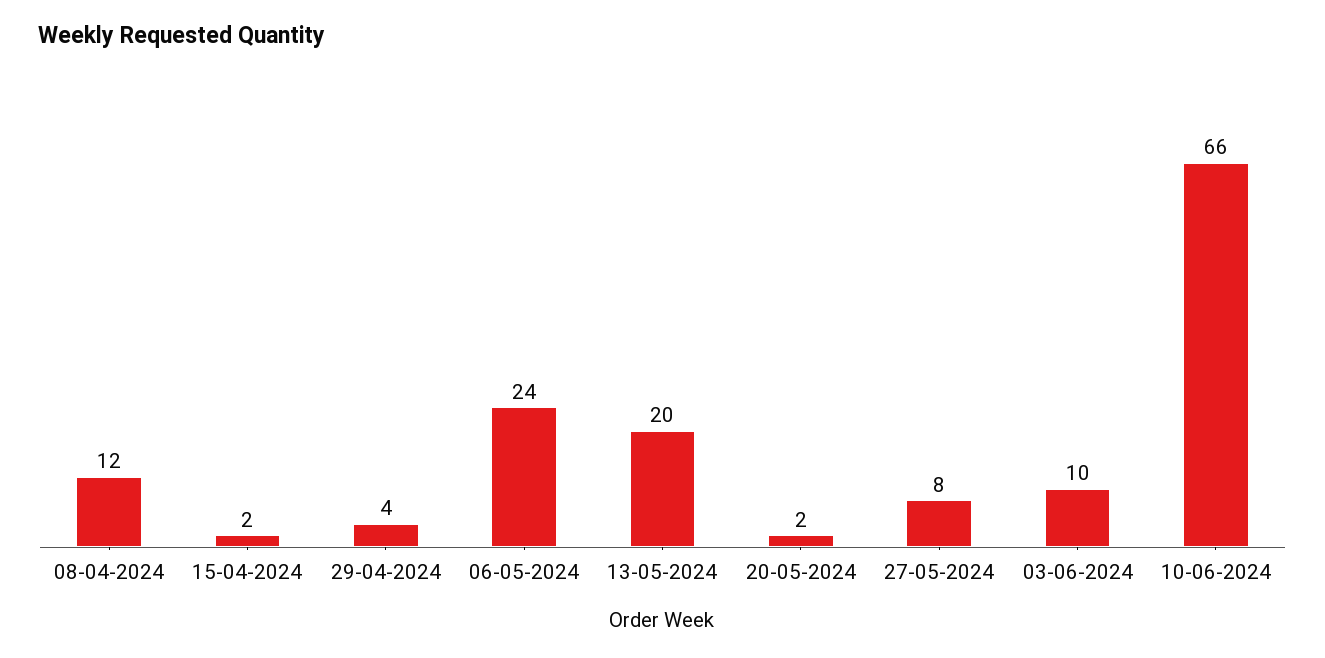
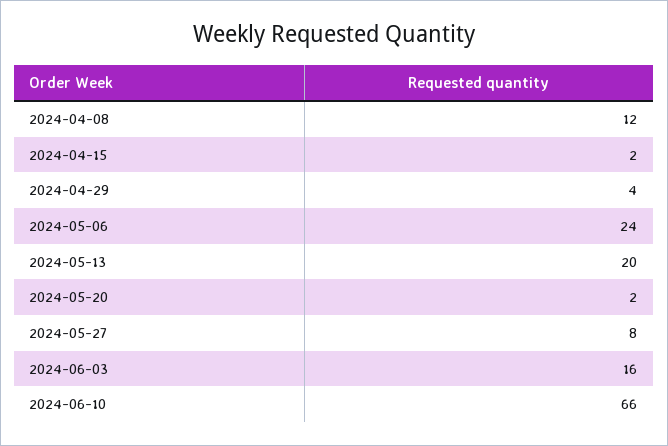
03-06-2024: 10 -> 16

